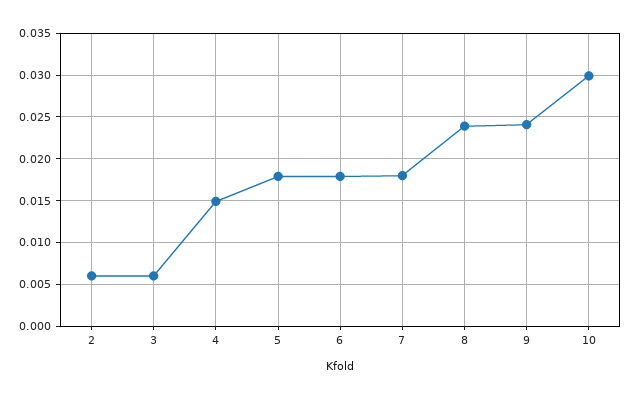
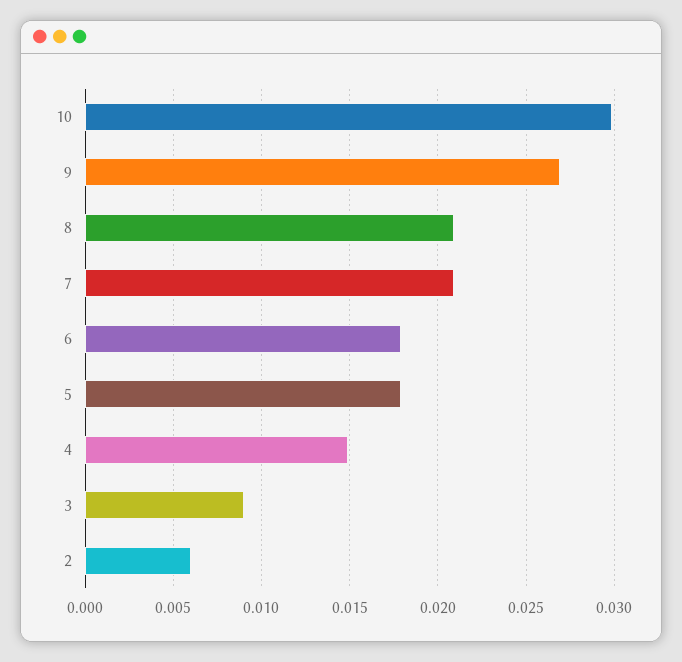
3: 0.006 -> 0.009
7: 0.018 -> 0.021
8: 0.024 -> 0.021
9: 0.024 -> 0.027

